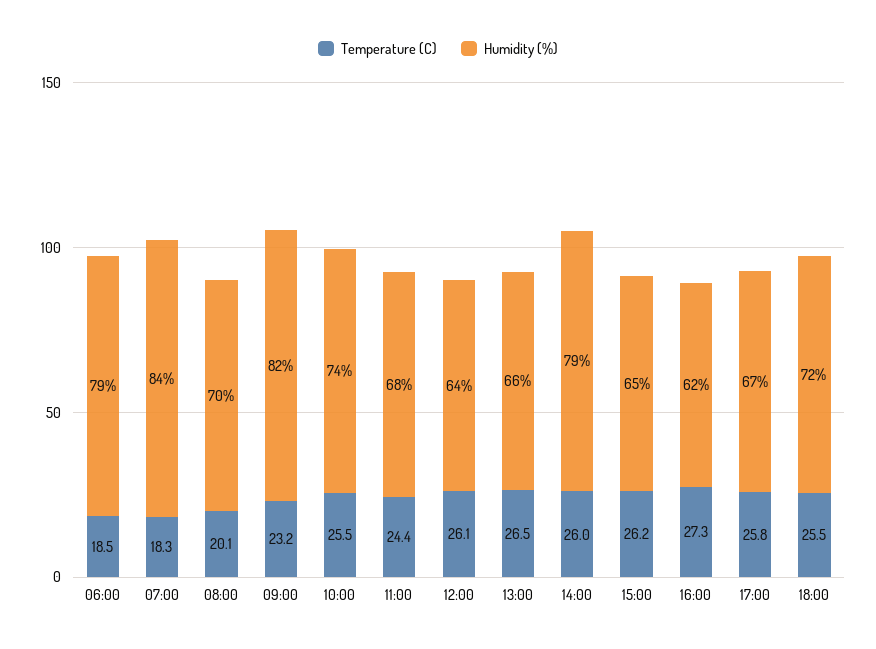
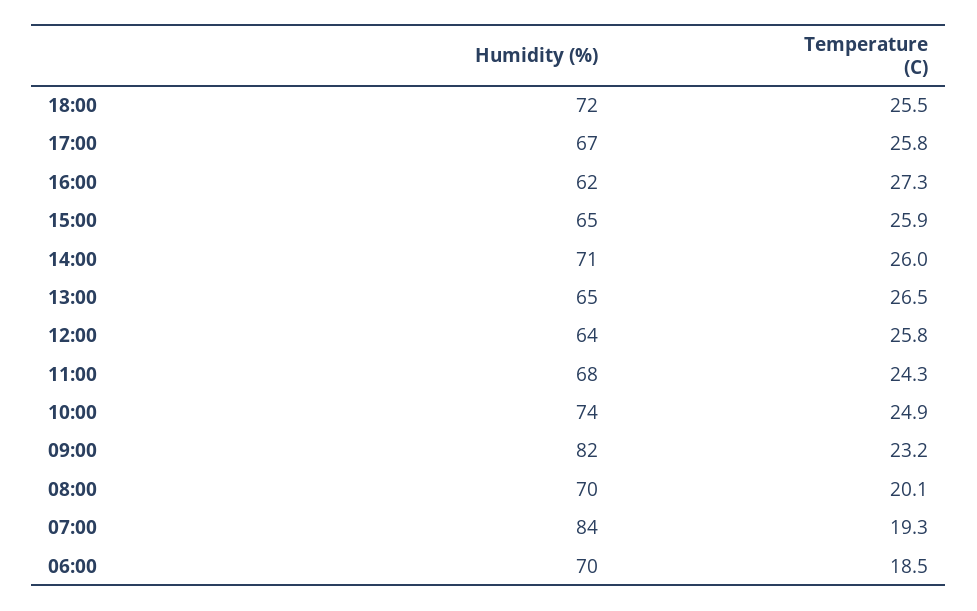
Humidity (%), 06:00: 79 -> 70
Temperature (C), 07:00: 18.3 -> 19.3
Temperature (C), 10:00: 25.5 -> 24.9
Temperature (C), 11:00: 24.4 -> 24.3
Temperature (C), 12:00: 26.1 -> 25.8
Humidity (%), 13:00: 66 -> 65
Humidity (%), 14:00: 79 -> 71
Temperature (C), 15:00: 26.2 -> 25.9

